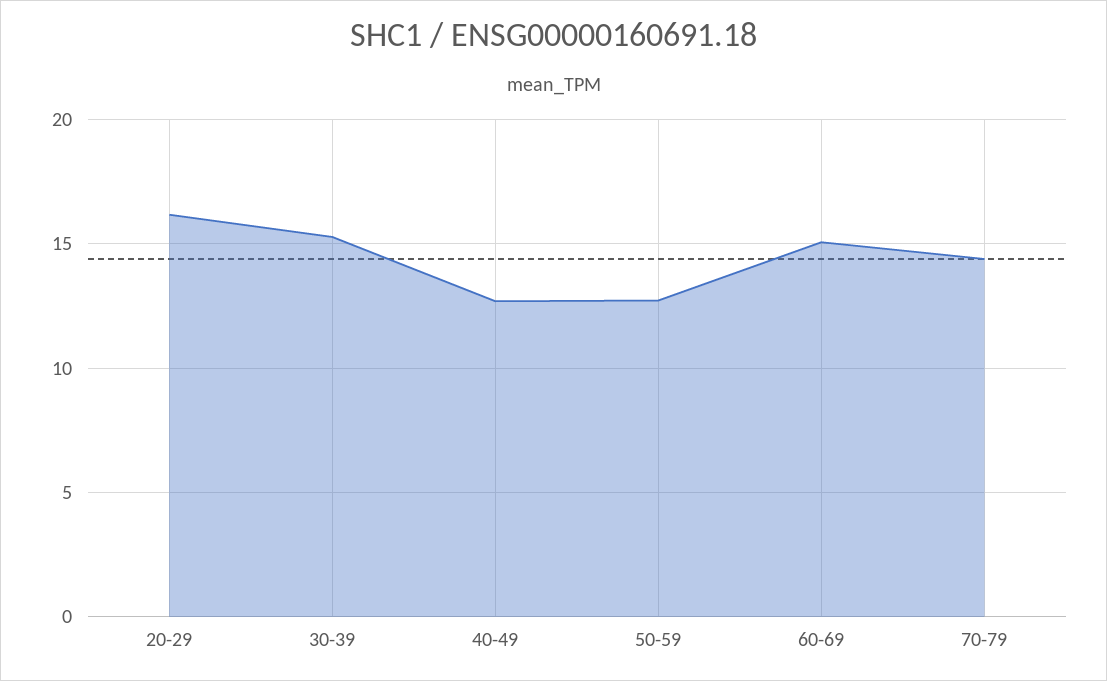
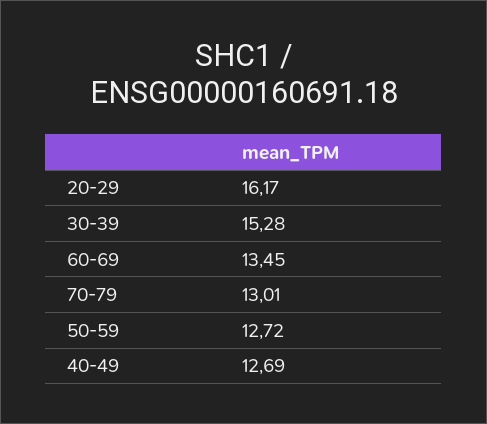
60-69: 15 -> 13.45
70-79: 14.5 -> 13.01

